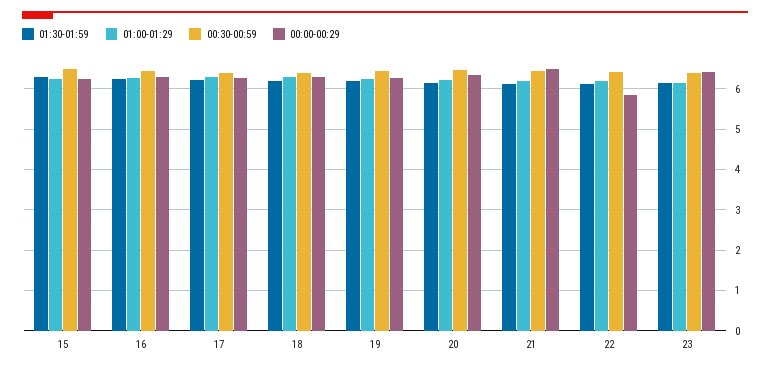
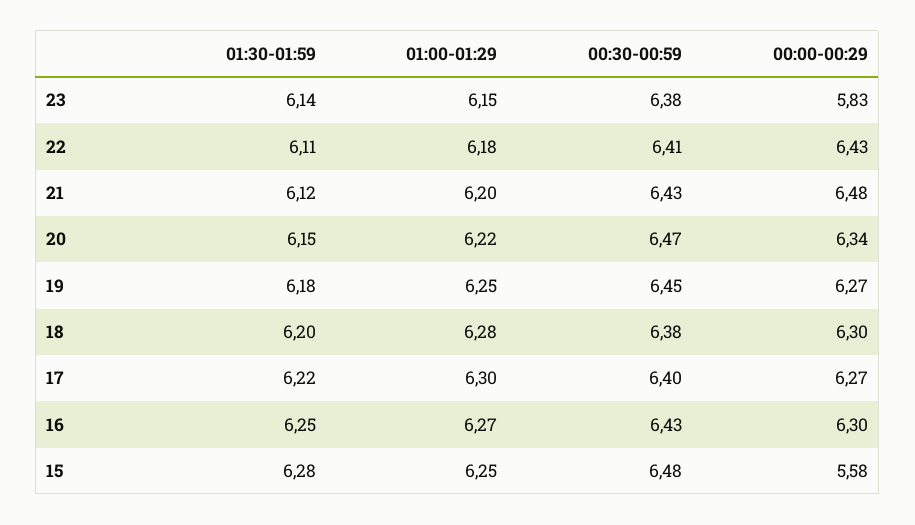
00:00-00:29, 15: 6.2 -> 5.58
00:00-00:29, 22: 5.8 -> 6.43
00:00-00:29, 23: 6.4 -> 5.83

